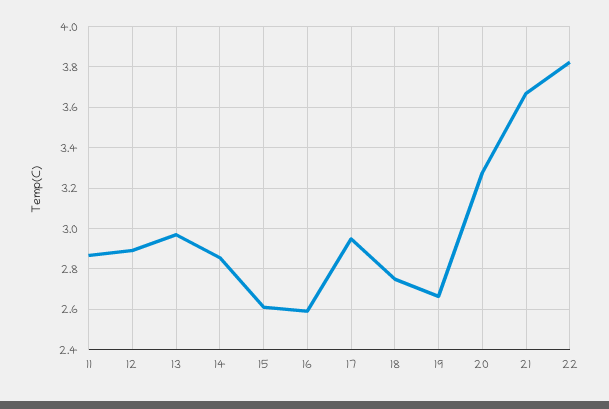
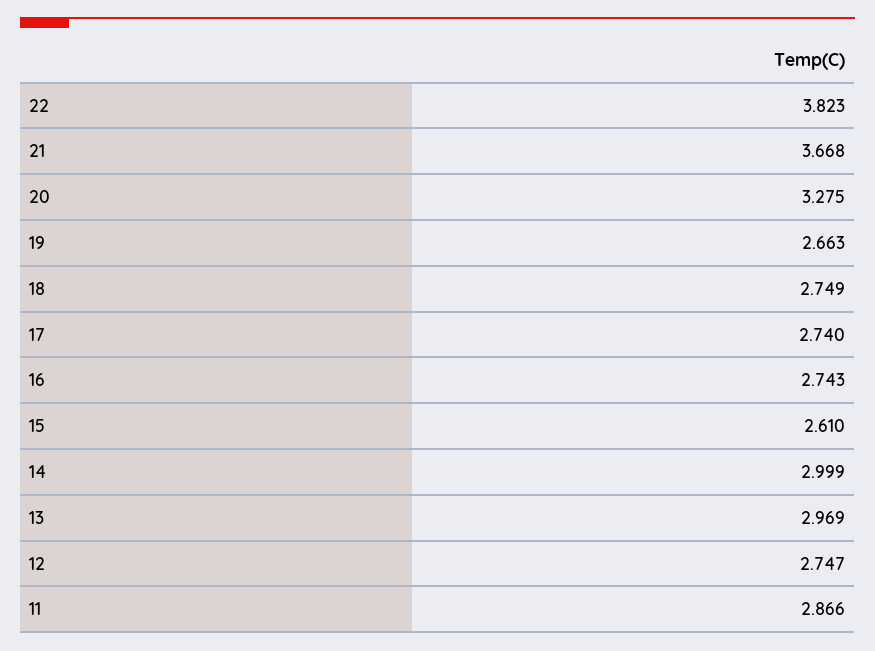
12: 2.9 -> 2.747
14: 2.85 -> 2.999
16: 2.6 -> 2.743
17: 2.95 -> 2.74

